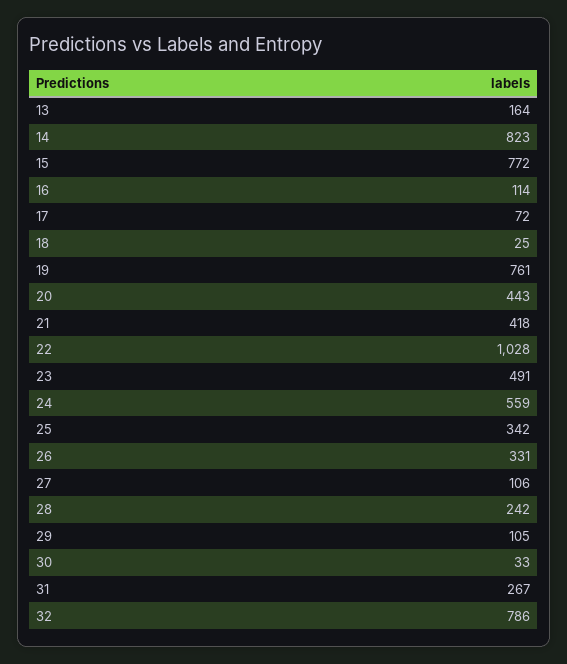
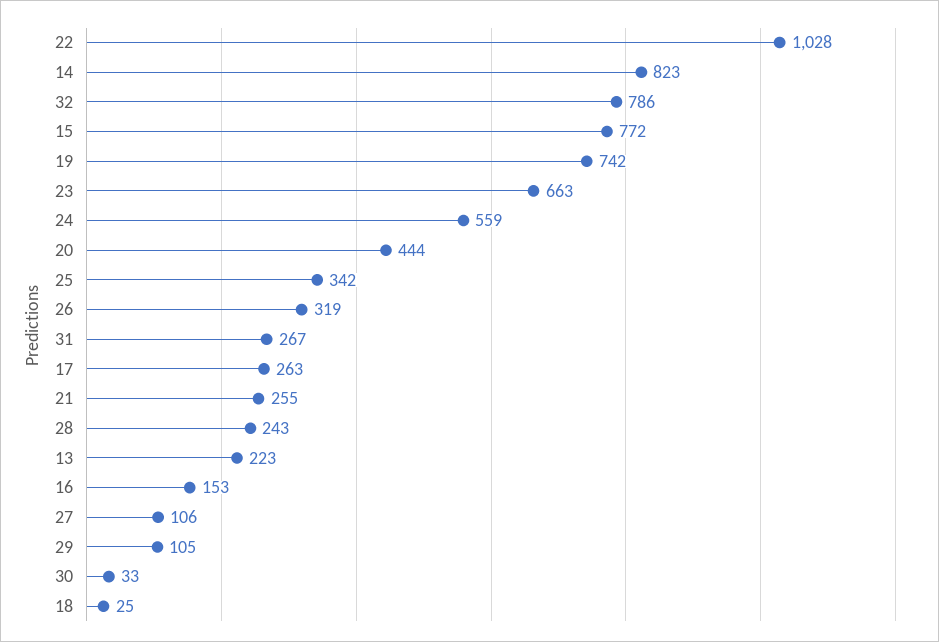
13: 164 -> 223
16: 114 -> 153
17: 72 -> 263
19: 761 -> 742
20: 443 -> 444
21: 418 -> 255
23: 491 -> 663
26: 331 -> 319
28: 242 -> 243

